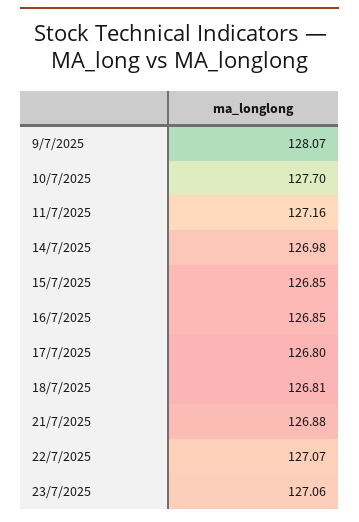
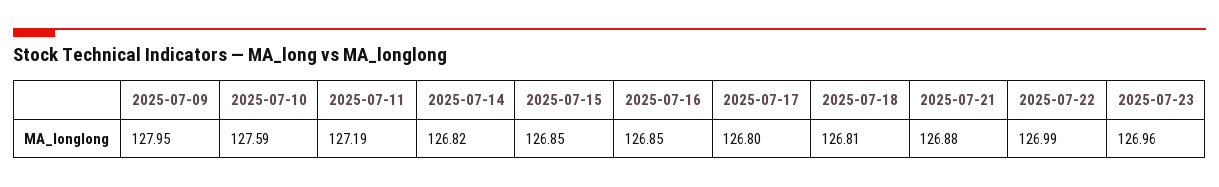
9/7/2025: 128.07 -> 127.95
10/7/2025: 127.7 -> 127.59
11/7/2025: 127.16 -> 127.19
14/7/2025: 126.98 -> 126.82
22/7/2025: 127.07 -> 126.99
23/7/2025: 127.06 -> 126.96

